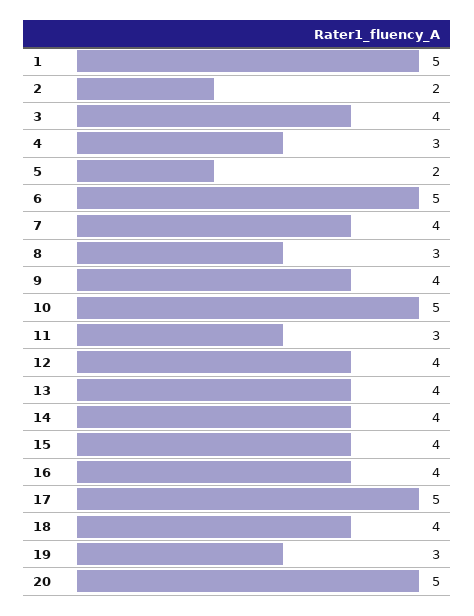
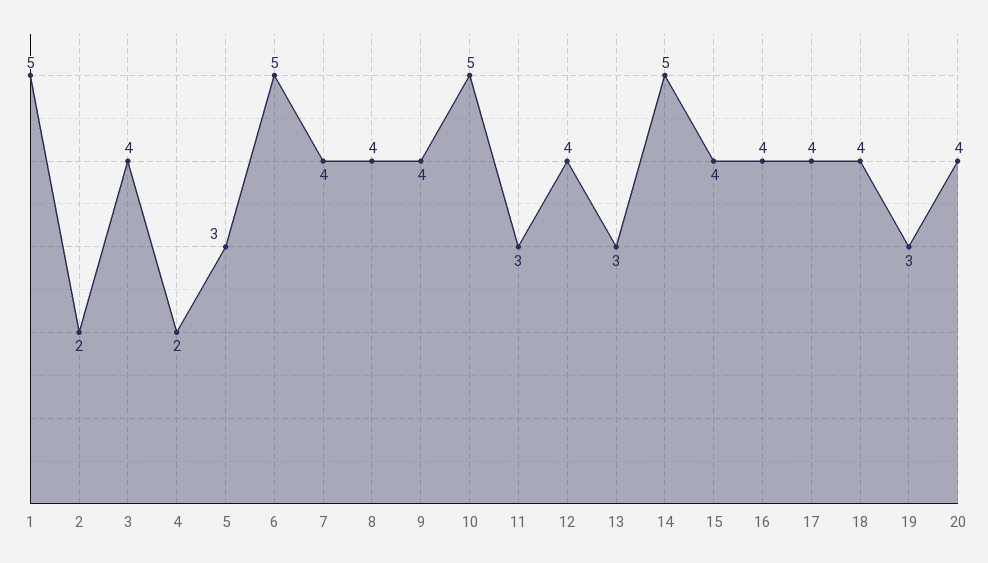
4: 3 -> 2
5: 2 -> 3
8: 3 -> 4
13: 4 -> 3
14: 4 -> 5
17: 5 -> 4
20: 5 -> 4

